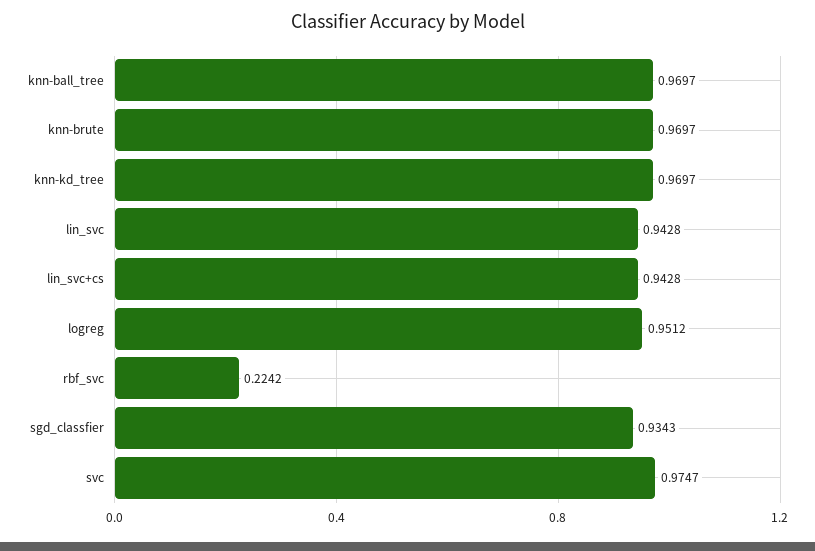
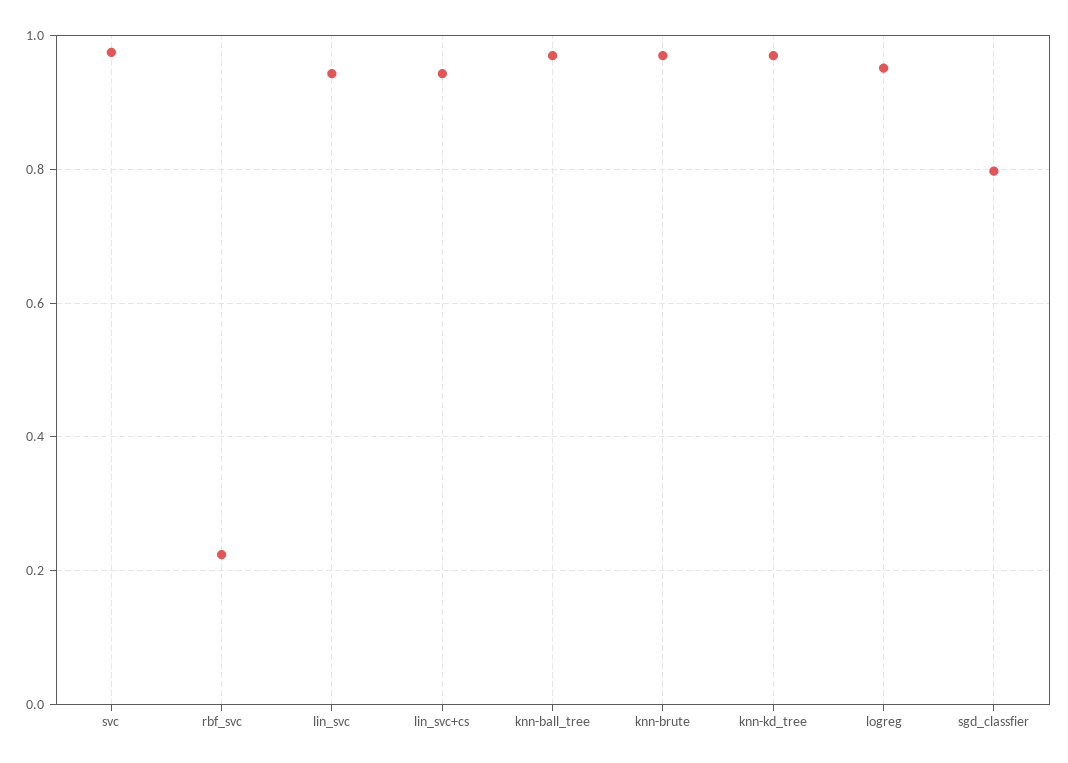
sgd_classfier: 0.9343 -> 0.8

